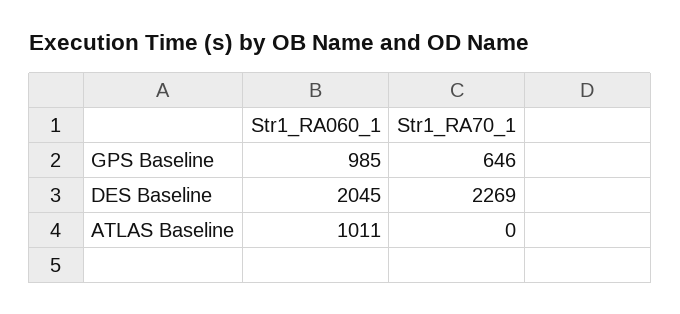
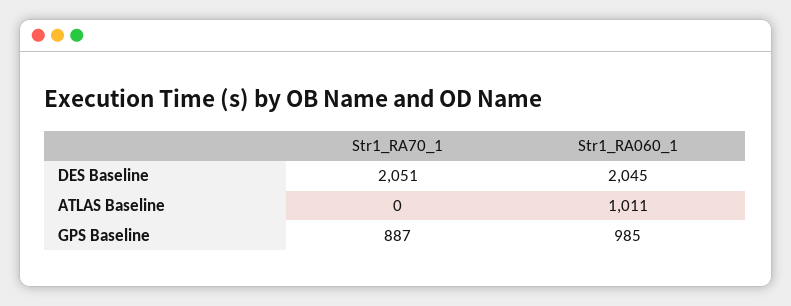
Str1_RA70_1, GPS Baseline: 646 -> 887
Str1_RA70_1, DES Baseline: 2269 -> 2051

